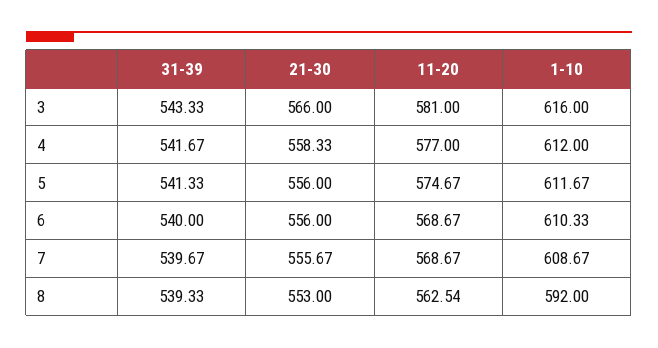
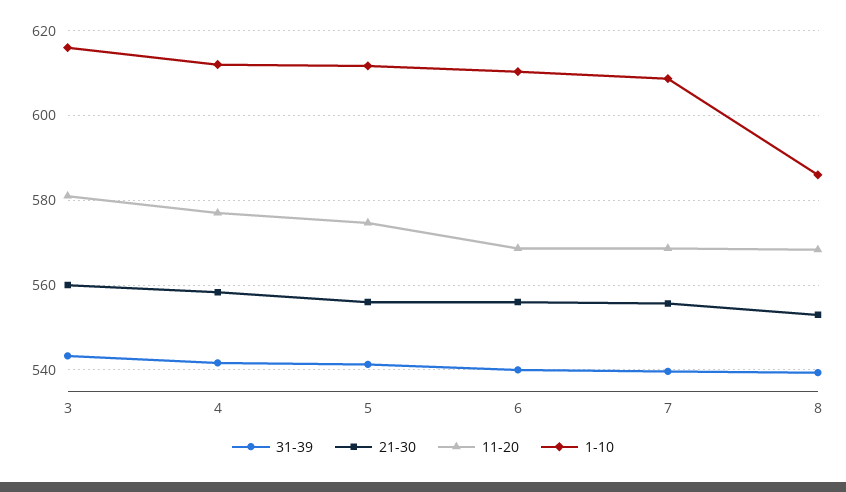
21-30, 3: 566 -> 560
11-20, 8: 562.54 -> 568
1-10, 8: 592 -> 586

